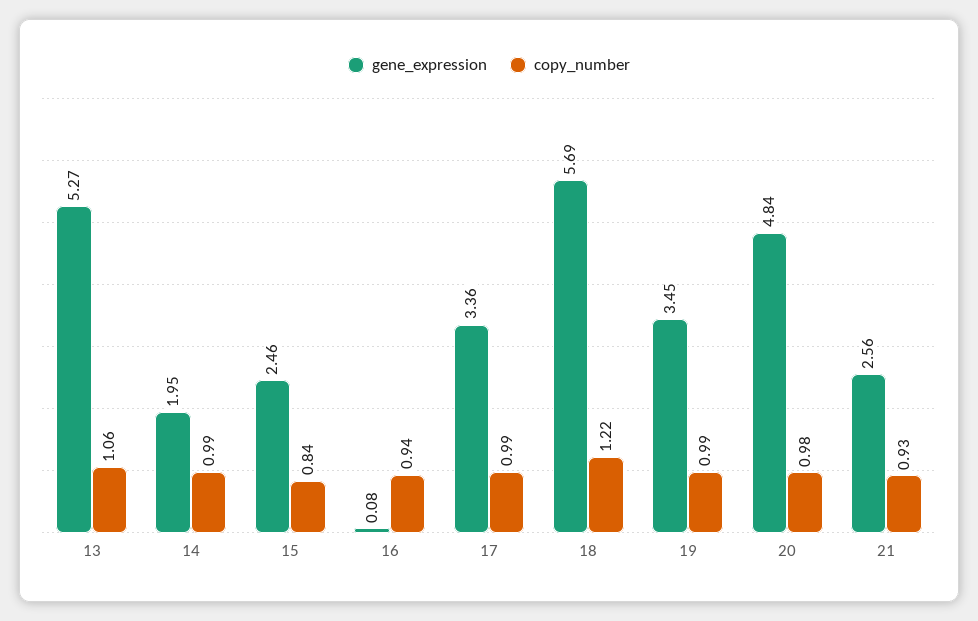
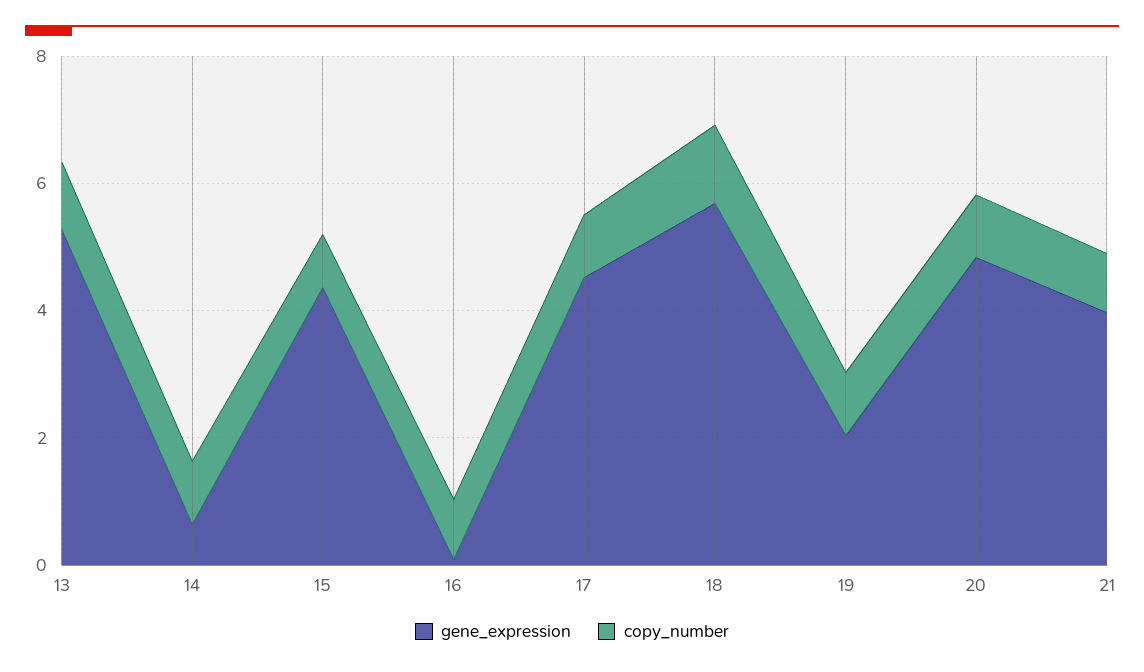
gene_expression, 14: 1.95 -> 0.5
gene_expression, 15: 2.46 -> 4.5
gene_expression, 17: 3.36 -> 4.5
gene_expression, 19: 3.45 -> 2
gene_expression, 21: 2.56 -> 4

